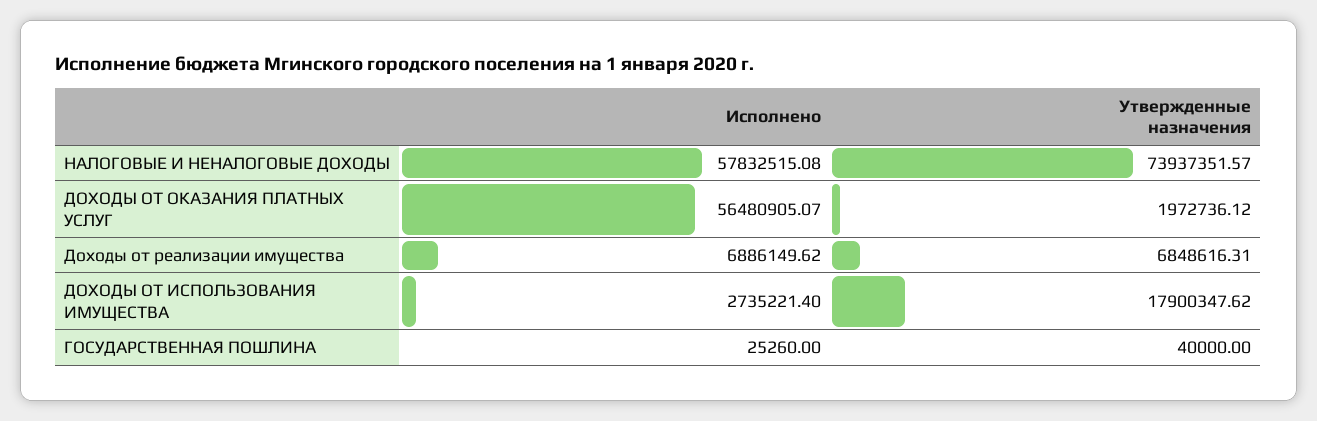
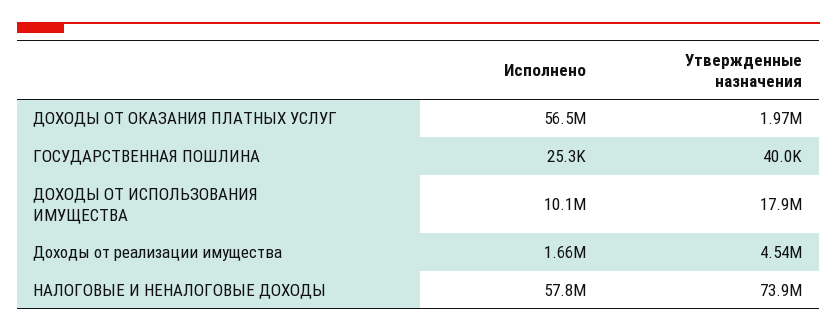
Исполнено, Доходы от реализации имущества: 6886149.62 -> 1660000
Утвержденные назначения, Доходы от реализации имущества: 6848616.31 -> 4540000
Исполнено, ДОХОДЫ ОТ ИСПОЛЬЗОВАНИЯ ИМУЩЕСТВА: 2735221.4 -> 10100000

